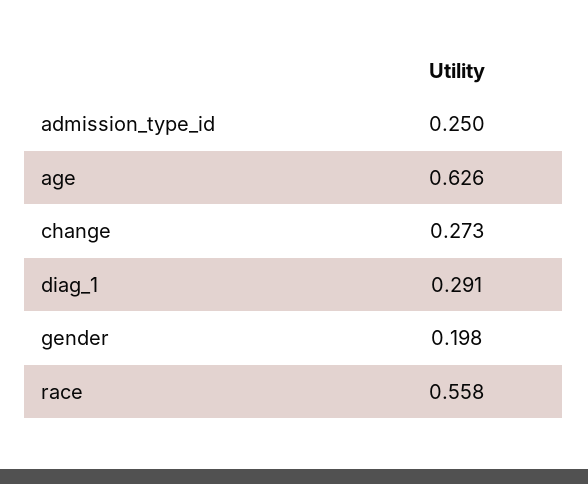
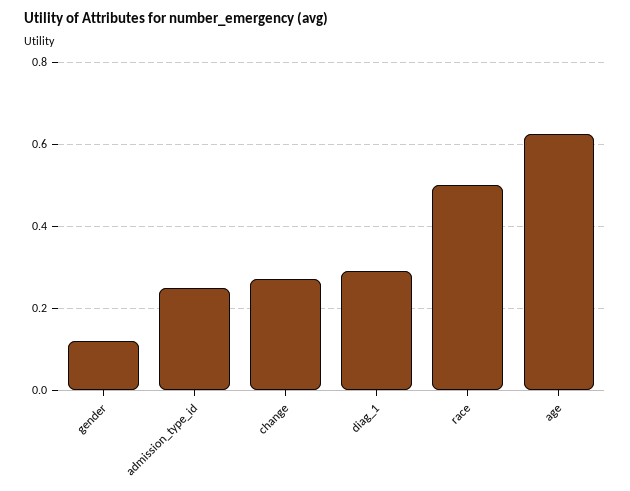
gender: 0.198 -> 0.12
race: 0.558 -> 0.5

